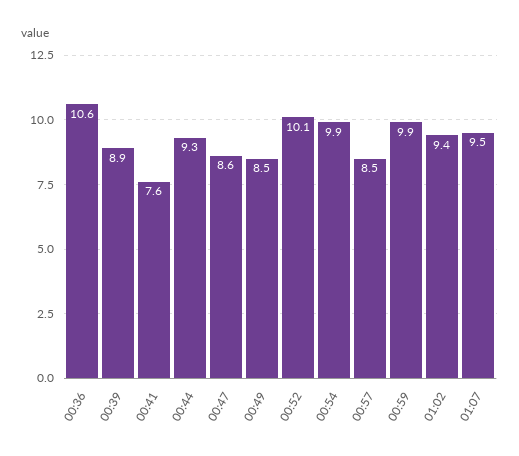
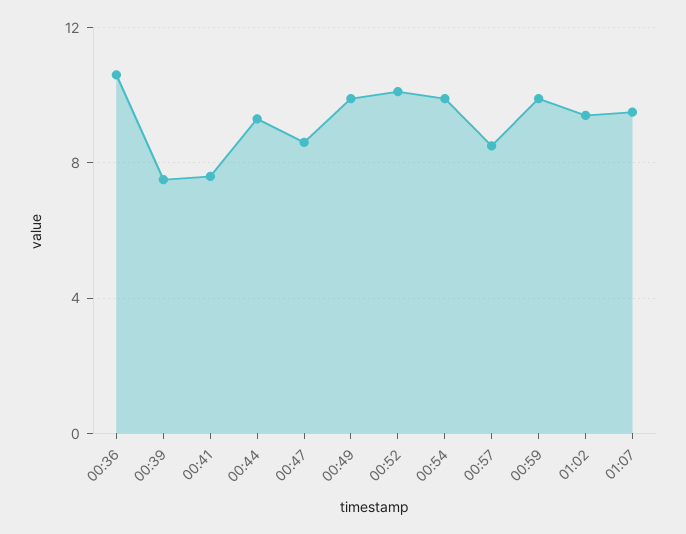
00:39: 8.9 -> 7.5
00:49: 8.5 -> 10

